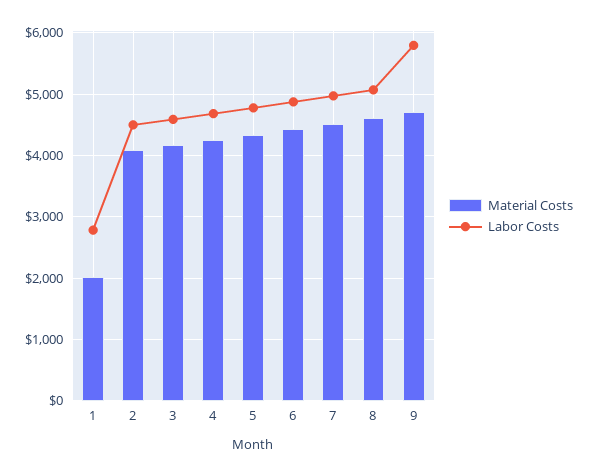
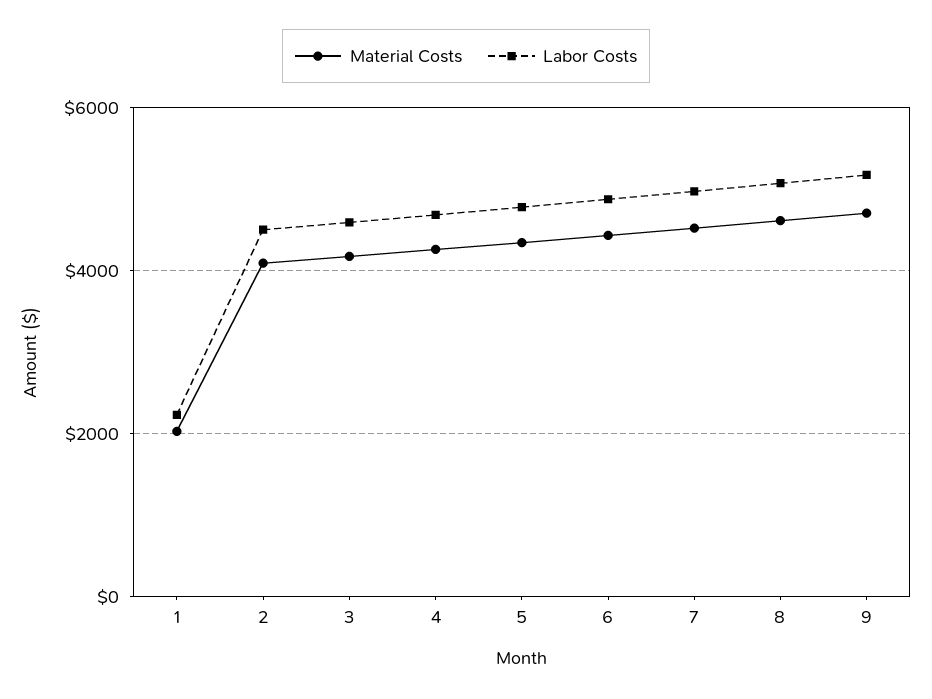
Labor Costs, 1: 2800 -> 2200
Labor Costs, 9: 5800 -> 5200

